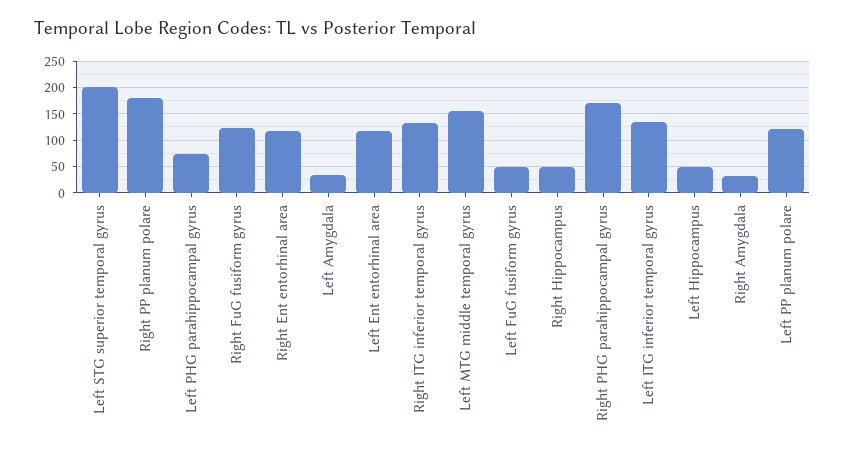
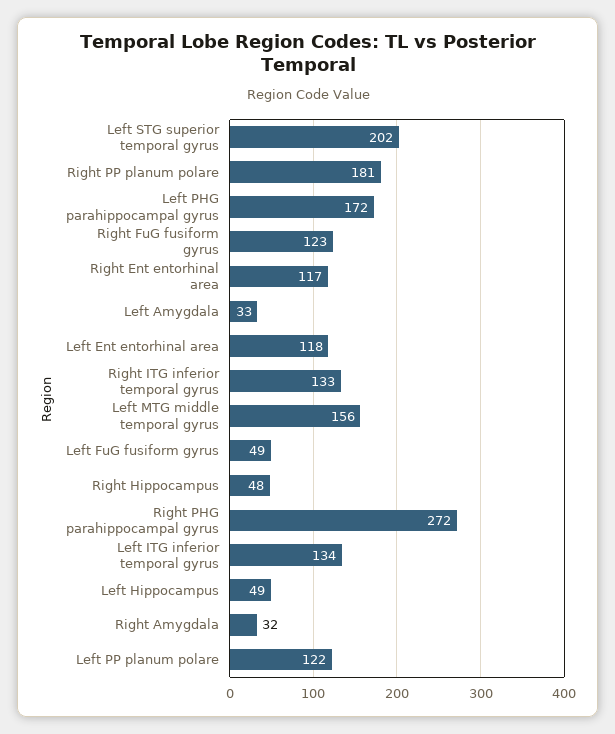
Left PHG parahippocampal gyrus: 75 -> 172
Right PHG parahippocampal gyrus: 175 -> 272

